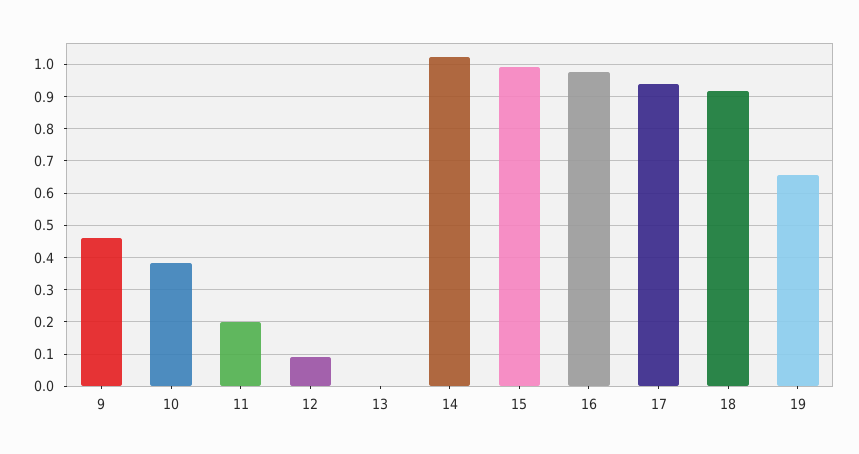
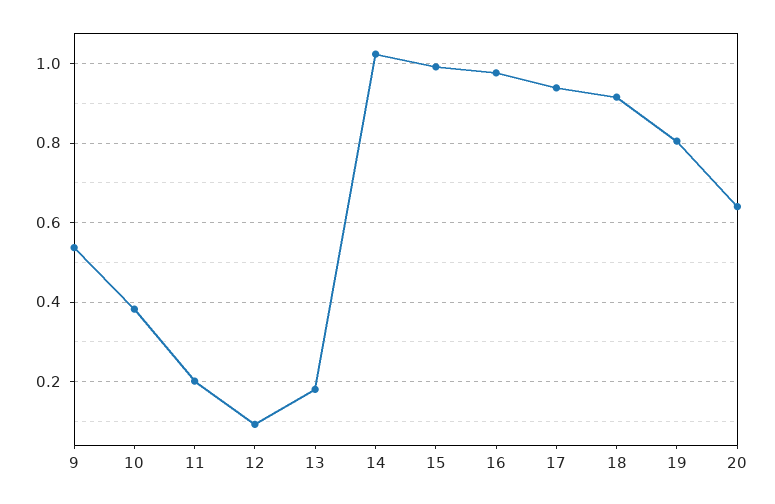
9: 0.46 -> 0.54
13: 0 -> 0.18
19: 0.66 -> 0.8
20: none -> 0.64

